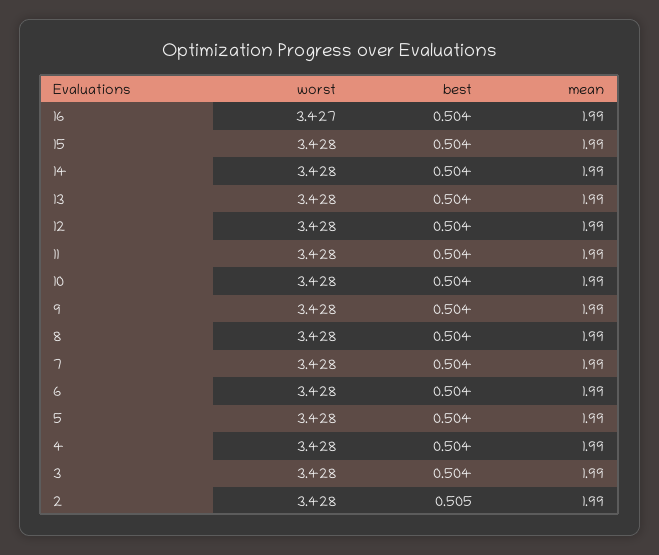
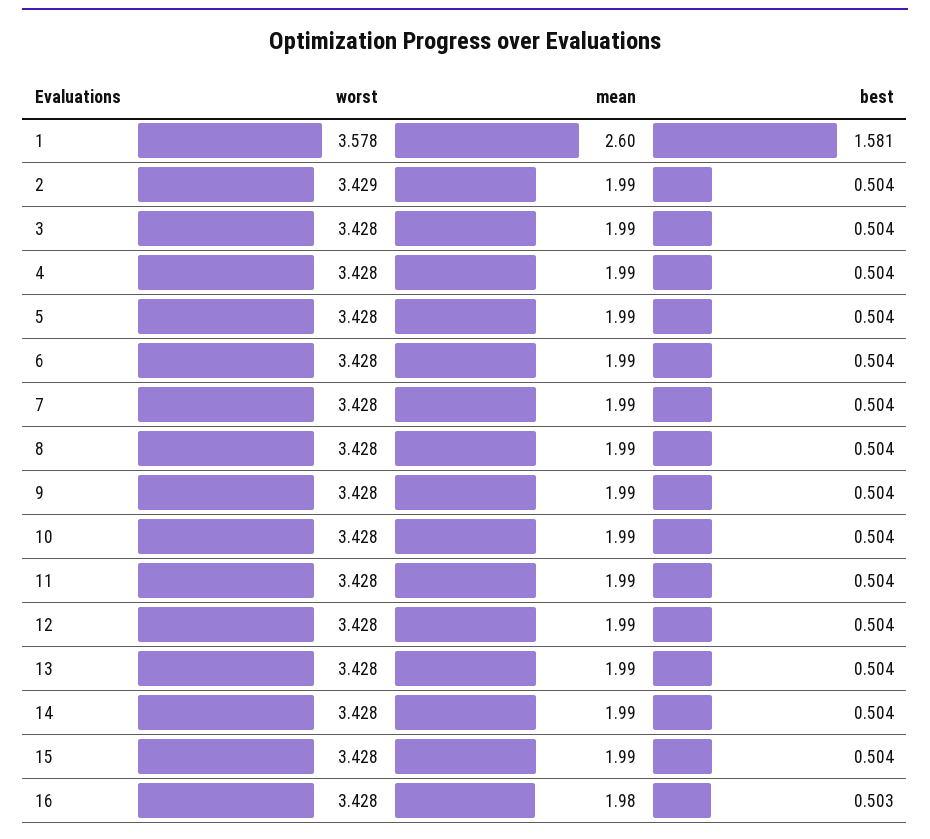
worst, 16: 3.427 -> 3.428
best, 16: 0.504 -> 0.503
mean, 16: 1.99 -> 1.98
worst, 2: 3.428 -> 3.429
best, 2: 0.505 -> 0.504
worst, 1: none -> 3.578
mean, 1: none -> 2.6
best, 1: none -> 1.581

